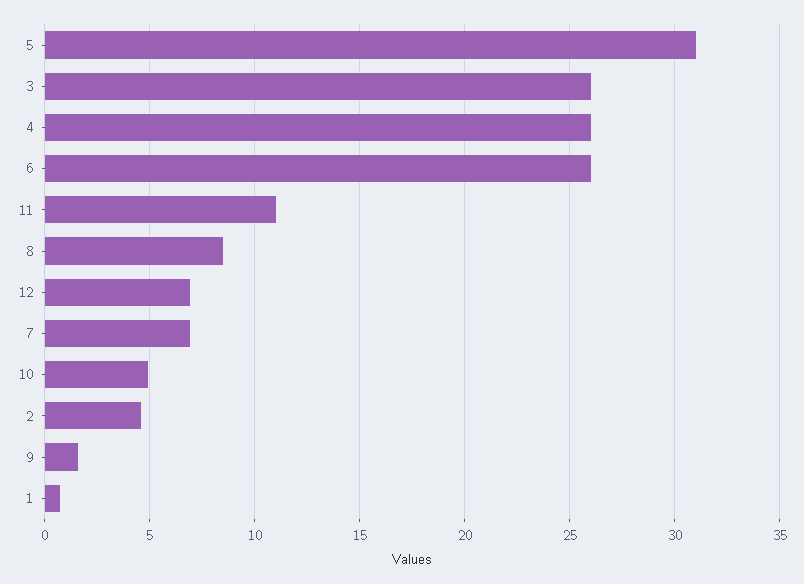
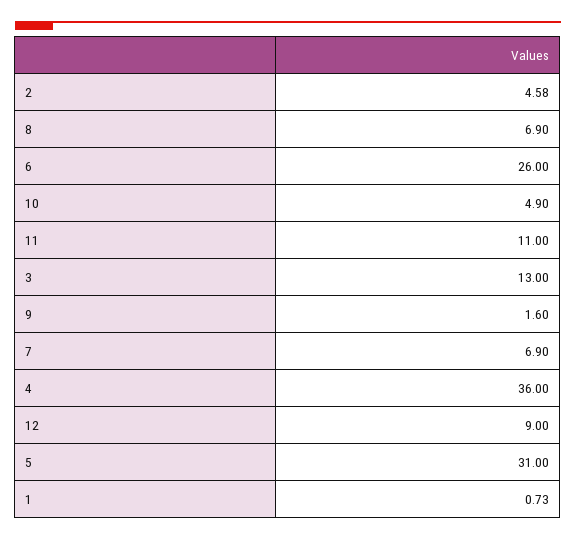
3: 26 -> 13
4: 26 -> 36
8: 8.5 -> 6.9
12: 7 -> 9

